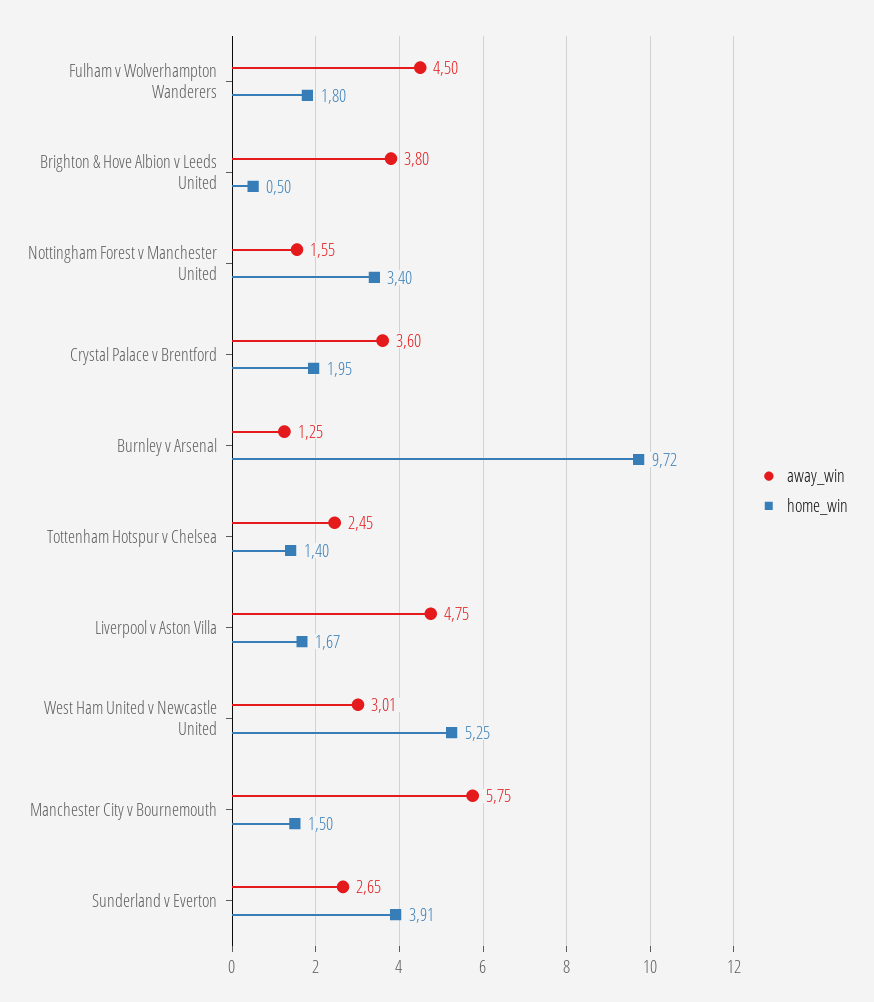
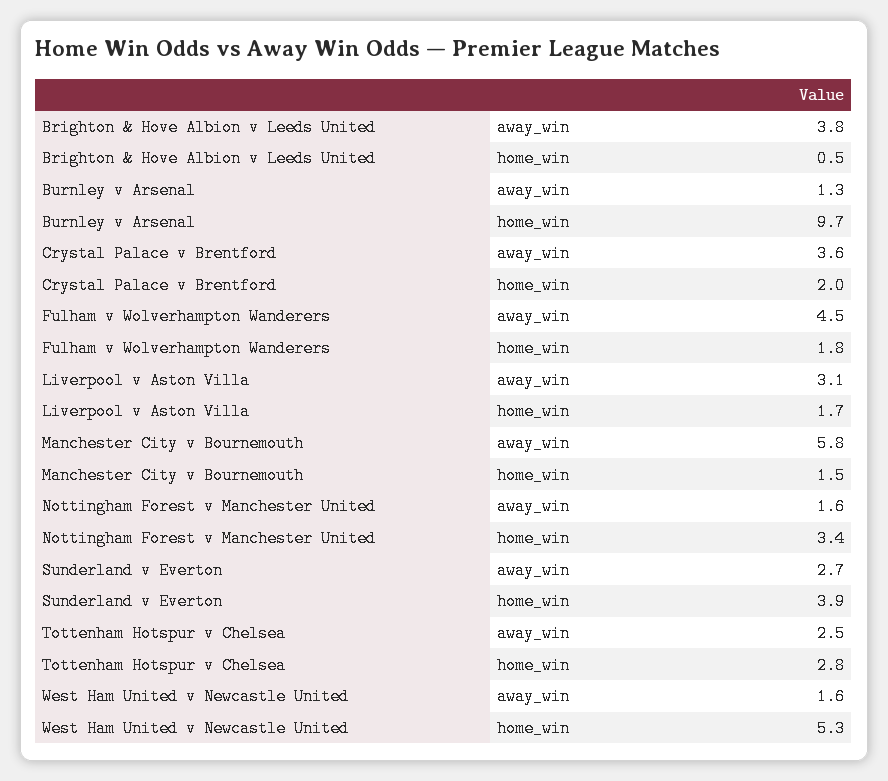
home_win, Tottenham Hotspur v Chelsea: 1.4 -> 2.8
away_win, Liverpool v Aston Villa: 4.75 -> 3.1
away_win, West Ham United v Newcastle United: 3.01 -> 1.6

